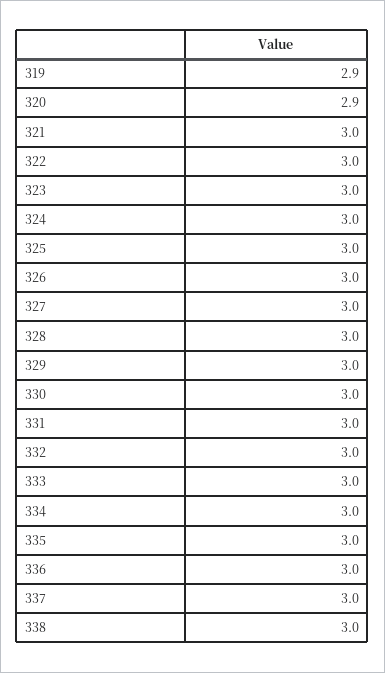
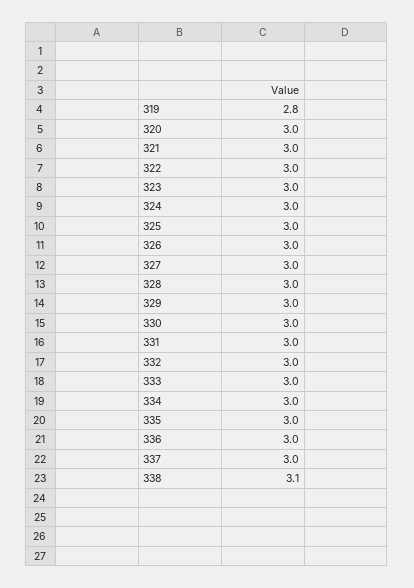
319: 2.9 -> 2.8
320: 2.9 -> 3
338: 3 -> 3.1

